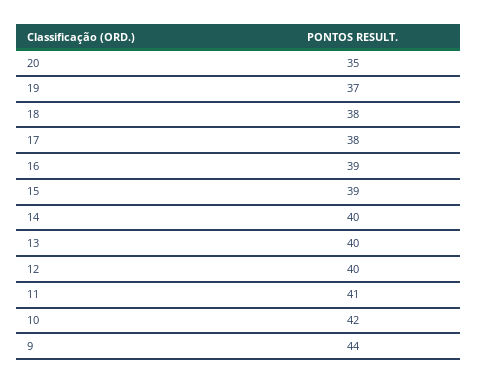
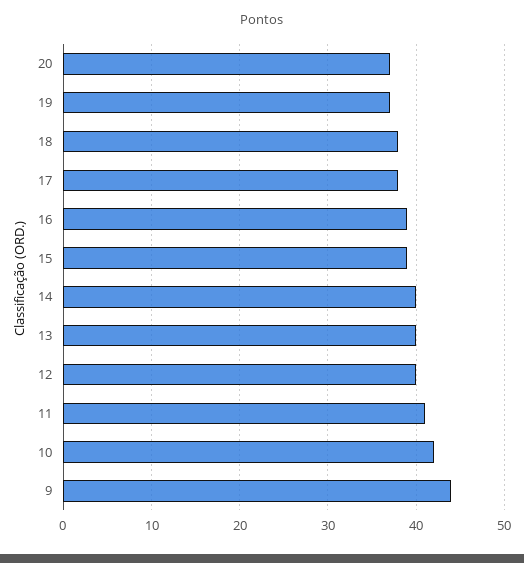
20: 35 -> 37

